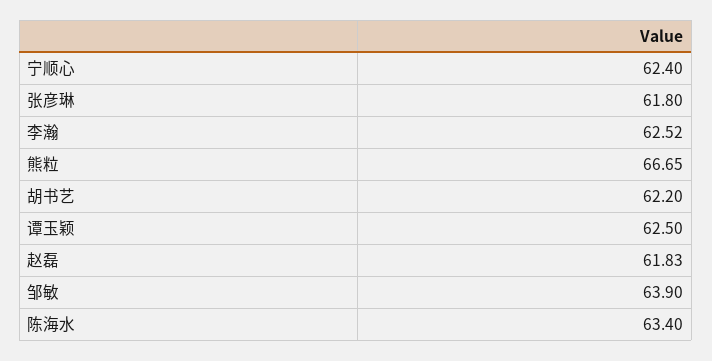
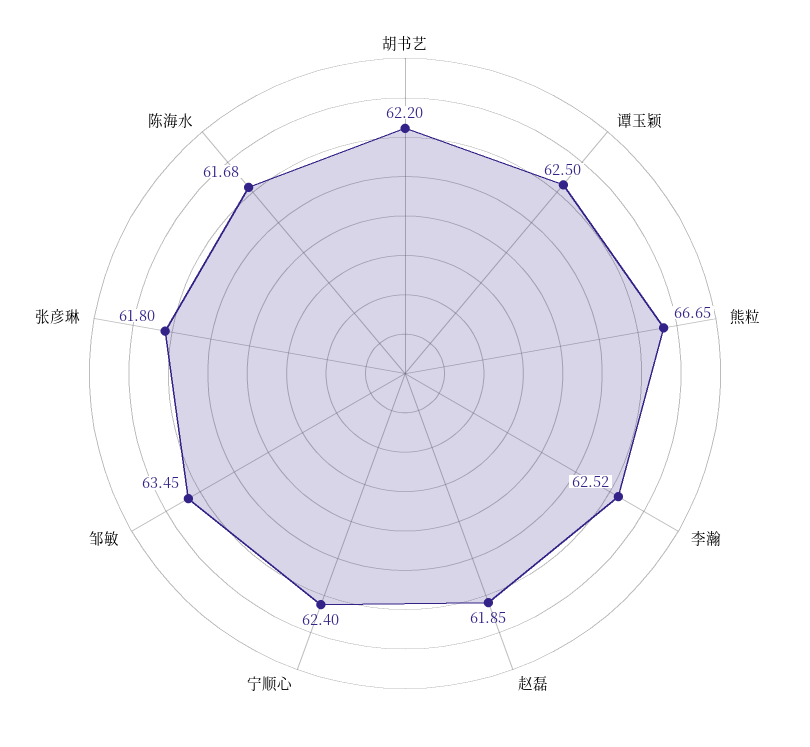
赵磊: 61.83 -> 61.85
邹敏: 63.9 -> 63.45
陈海水: 63.4 -> 61.68

